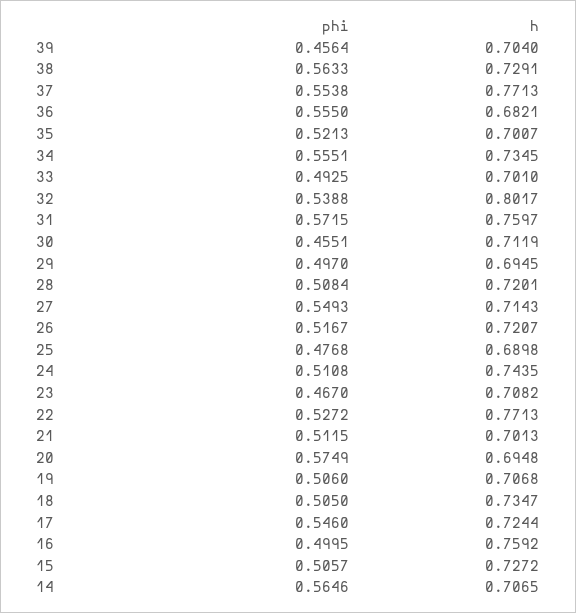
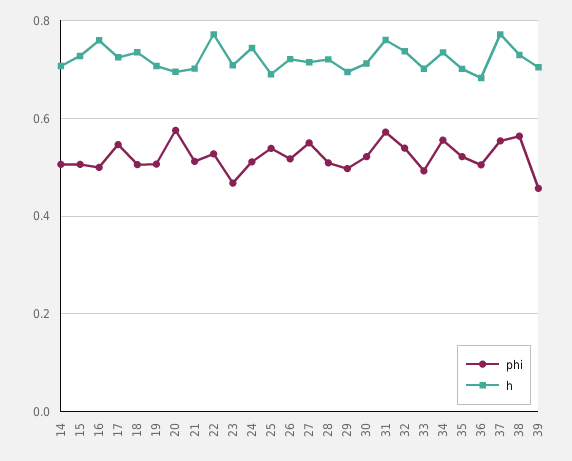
phi, 36: 0.555 -> 0.5
h, 32: 0.8017 -> 0.74
phi, 30: 0.4551 -> 0.52
phi, 25: 0.4768 -> 0.54
phi, 14: 0.5646 -> 0.5

